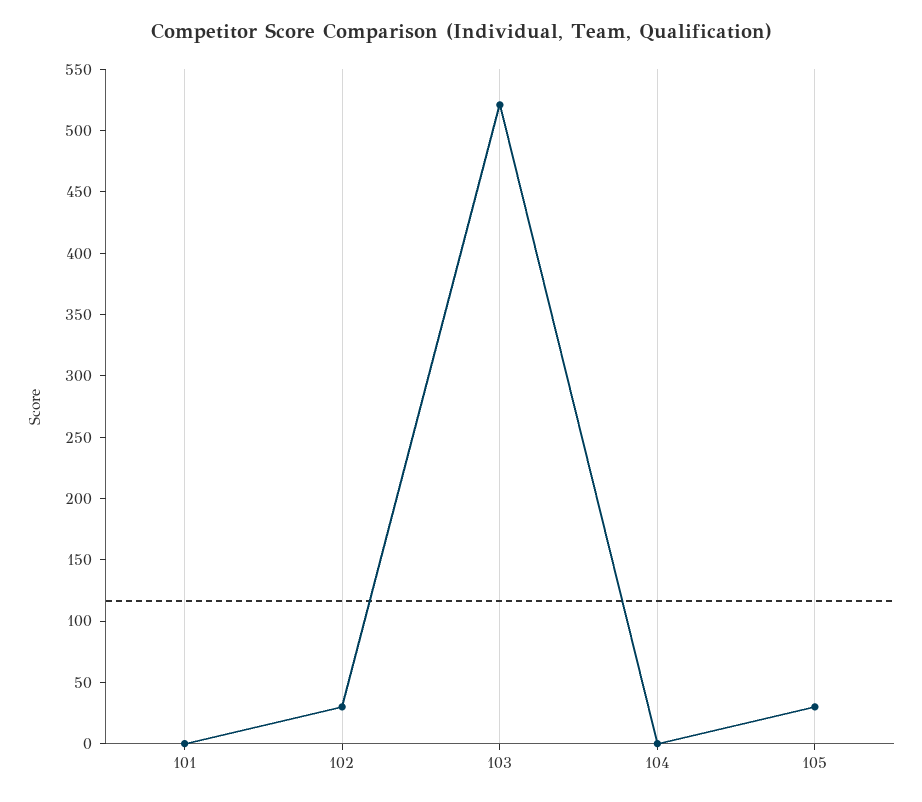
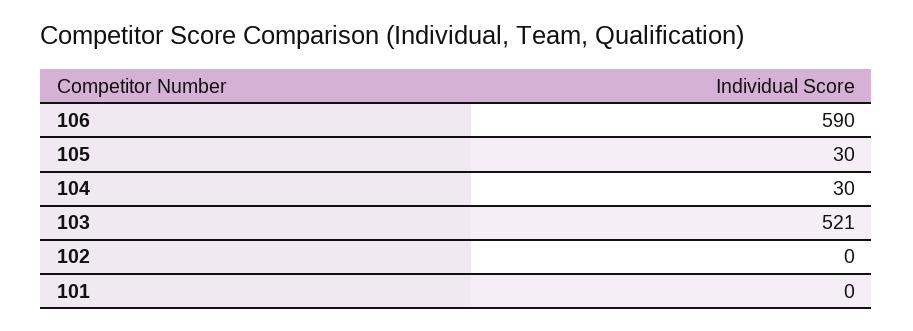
102: 30 -> 0
104: 0 -> 30
106: none -> 590

